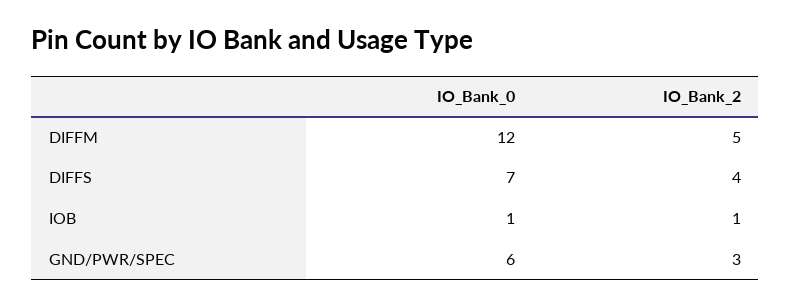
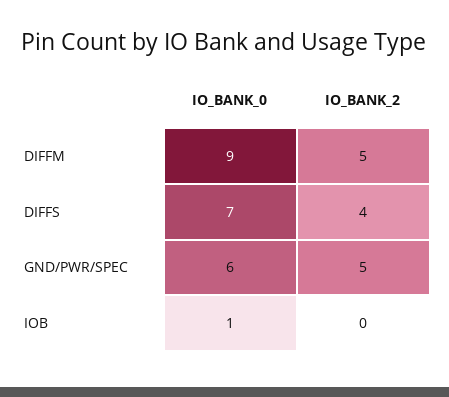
IO_Bank_0, DIFFM: 12 -> 9
IO_Bank_2, IOB: 1 -> 0
IO_Bank_2, GND/PWR/SPEC: 3 -> 5

